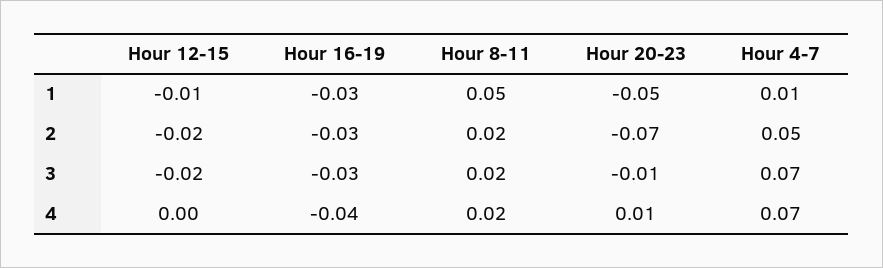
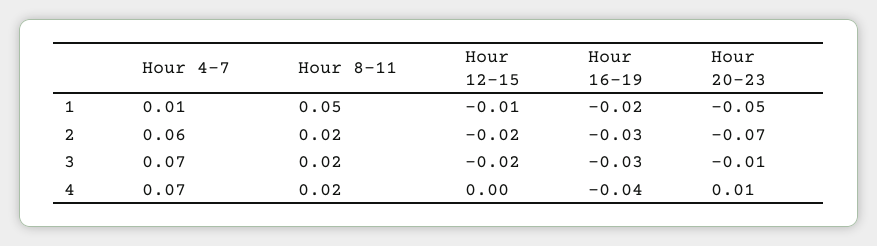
Hour 16-19, 1: -0.03 -> -0.02
Hour 4-7, 2: 0.05 -> 0.06

